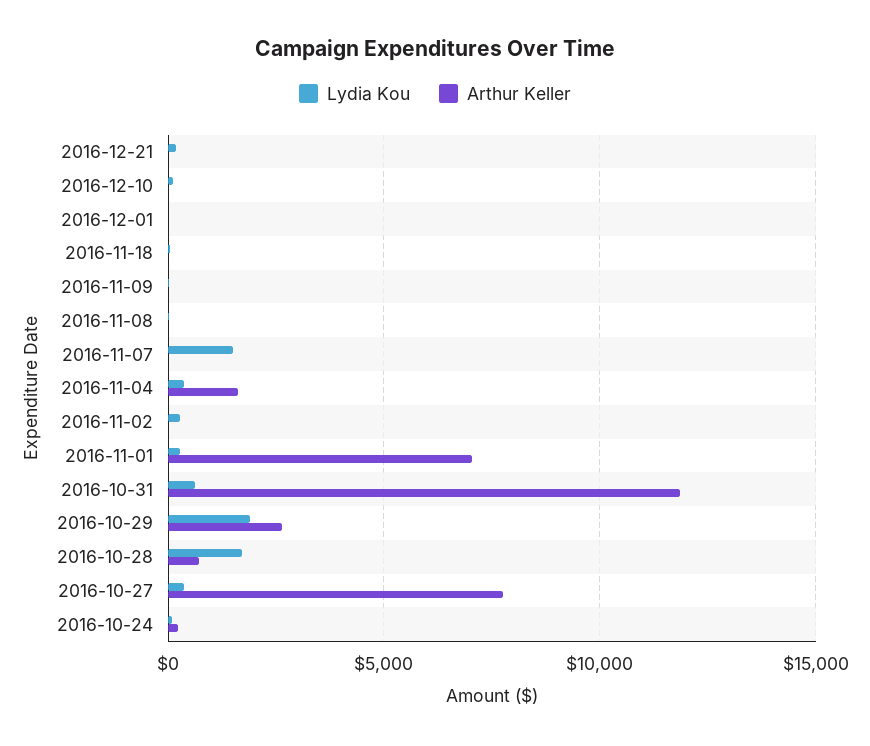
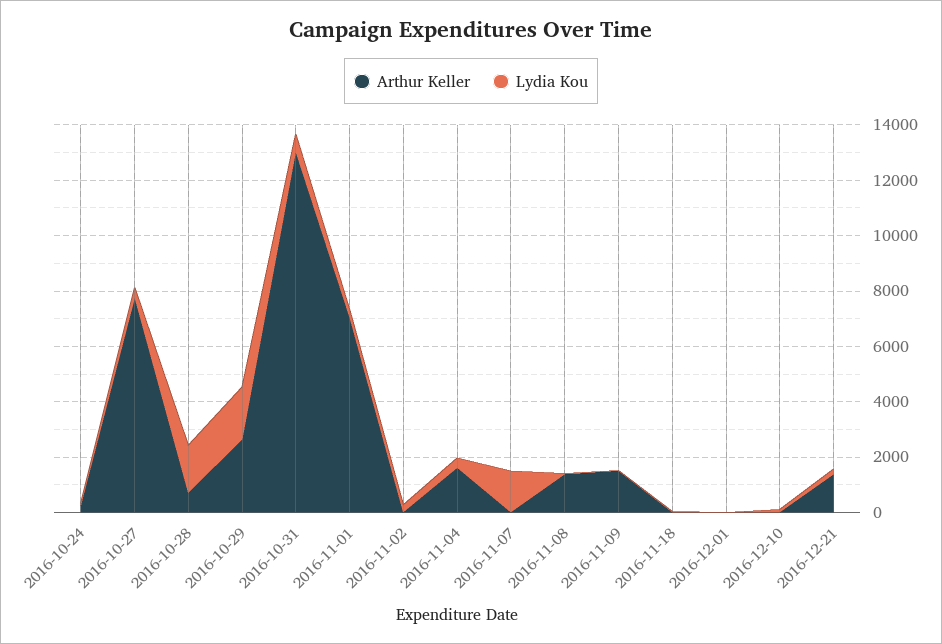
Arthur Keller, 2016-12-21: 0 -> 1500
Arthur Keller, 2016-11-09: 0 -> 1500
Arthur Keller, 2016-11-08: 0 -> 1500
Arthur Keller, 2016-10-31: 12000 -> 13000

